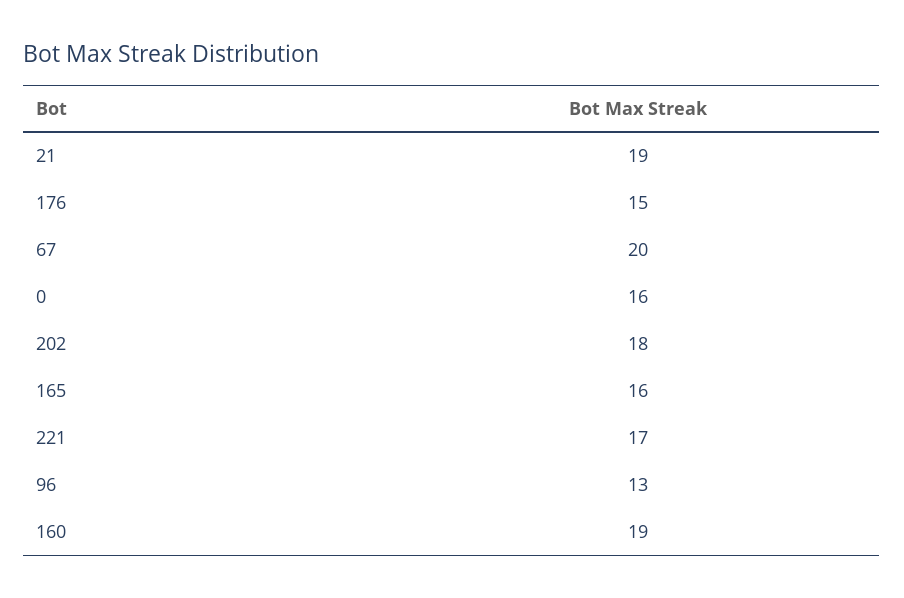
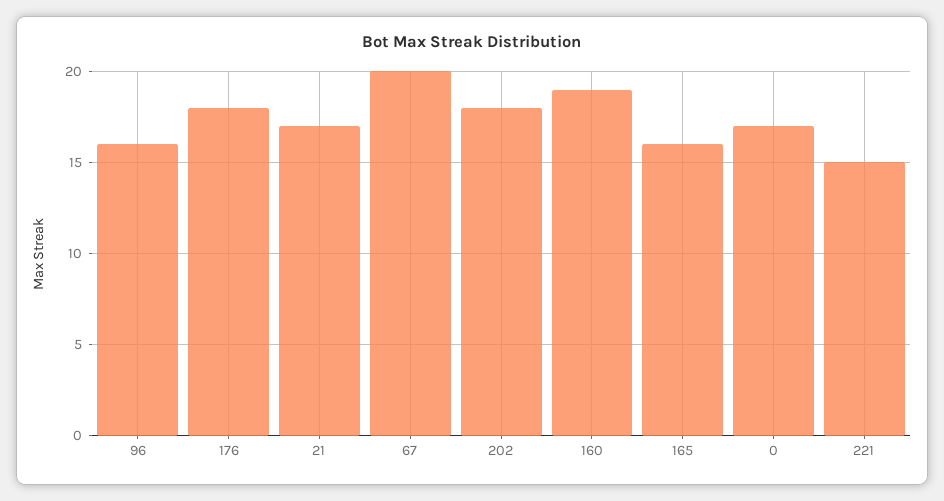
21: 19 -> 17
176: 15 -> 18
0: 16 -> 17
221: 17 -> 15
96: 13 -> 16

